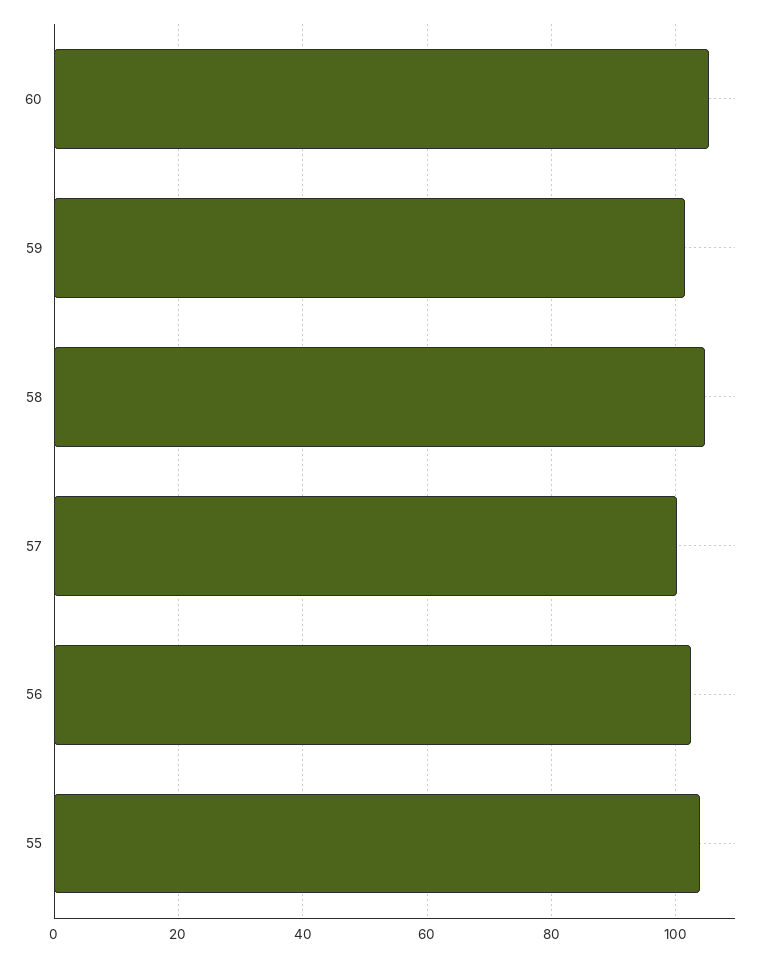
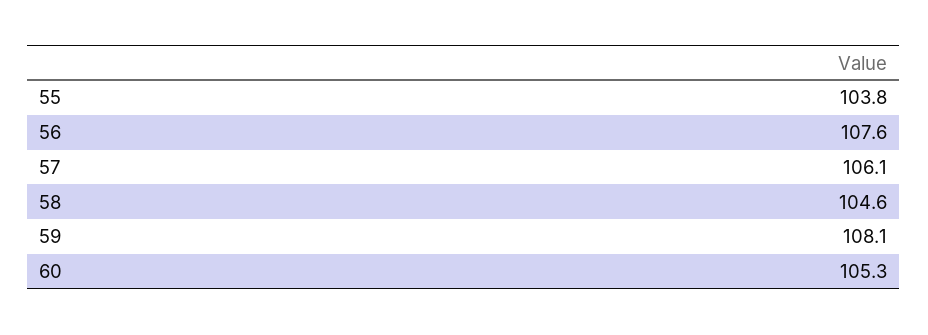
59: 102 -> 108.1
57: 100 -> 106.1
56: 102 -> 107.6

